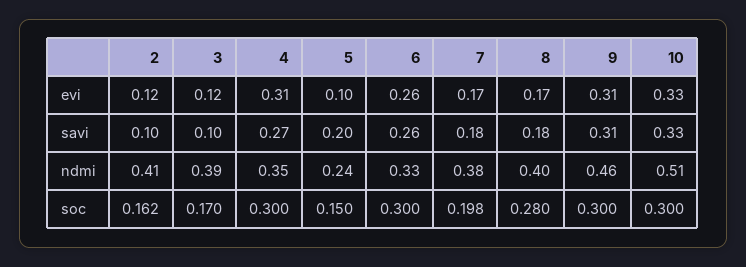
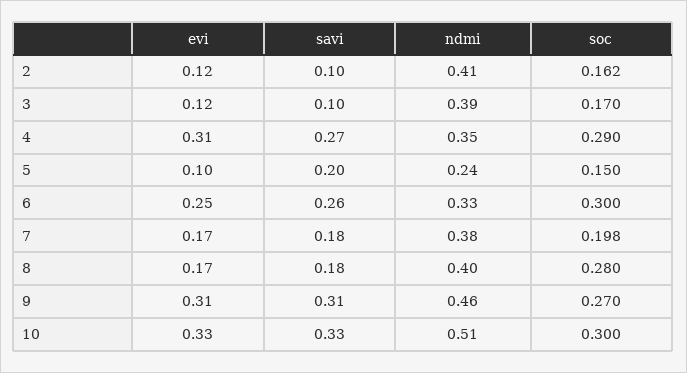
6, evi: 0.26 -> 0.25
4, soc: 0.3 -> 0.29
9, soc: 0.3 -> 0.27

